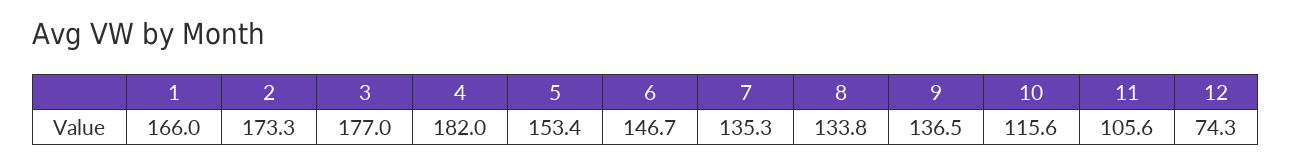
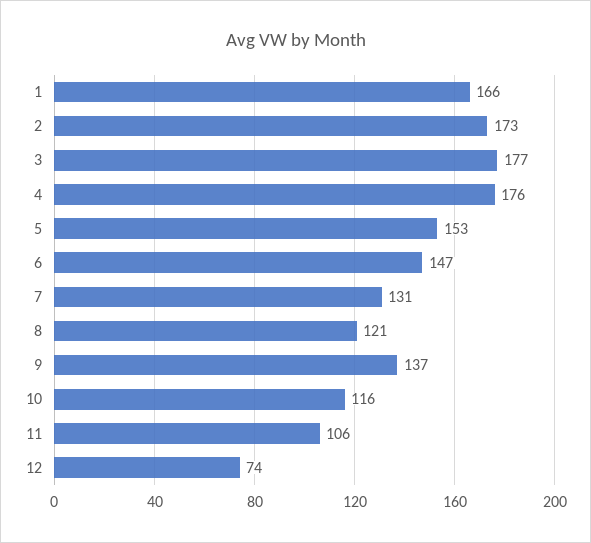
4: 182 -> 176
7: 135.3 -> 131
8: 133.8 -> 121

